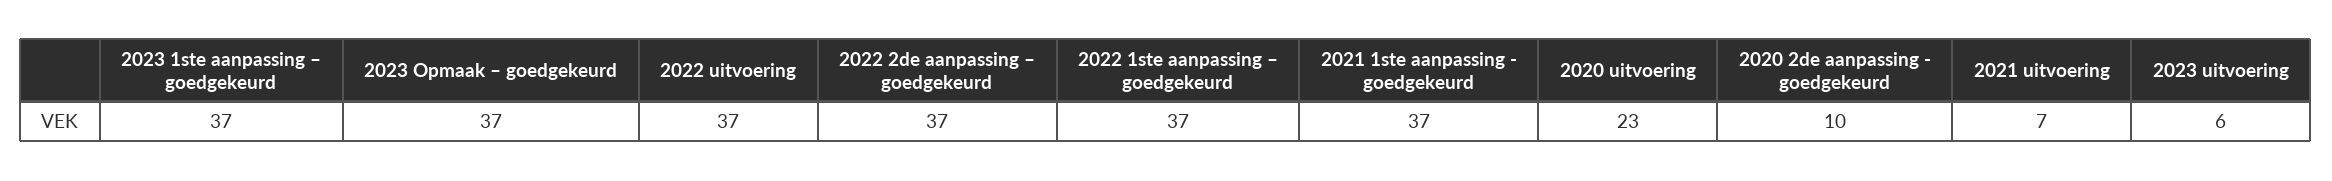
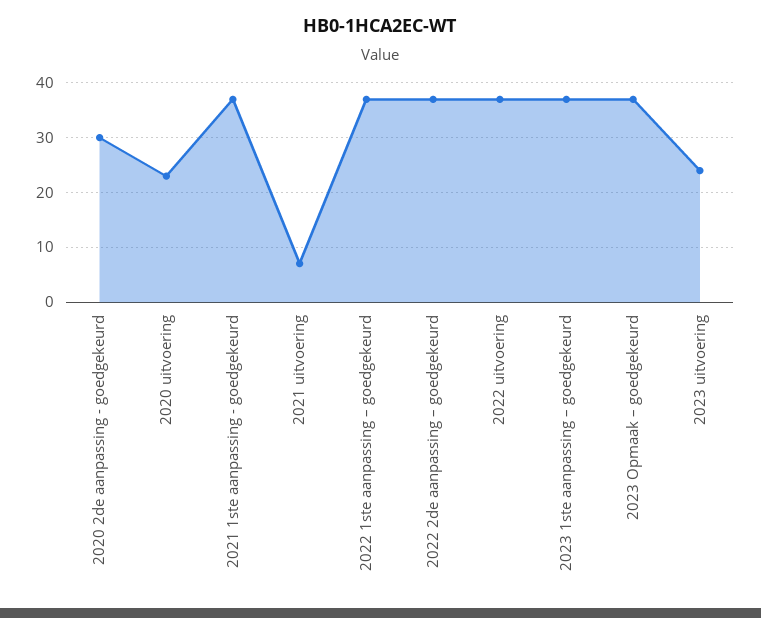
2020 2de aanpassing - goedgekeurd: 10 -> 30
2023 uitvoering: 6 -> 25

